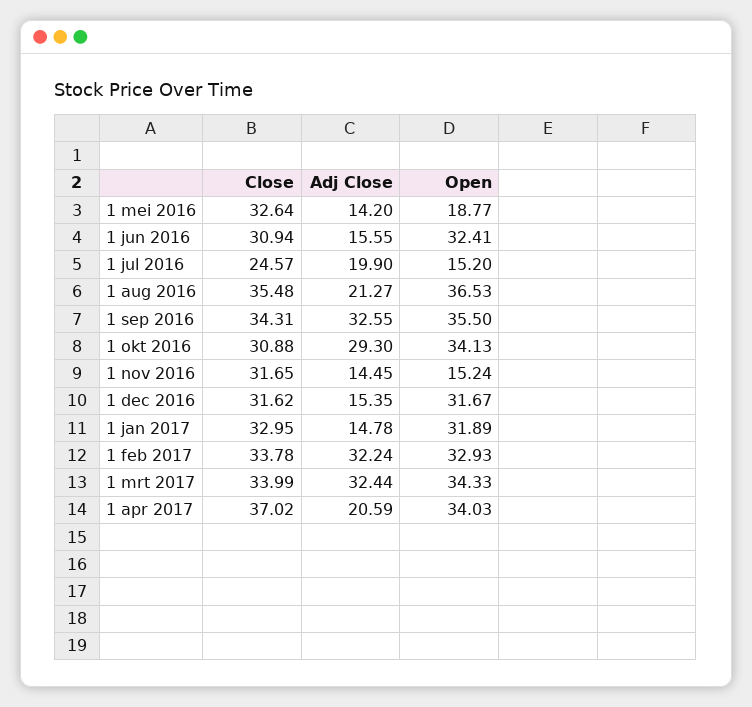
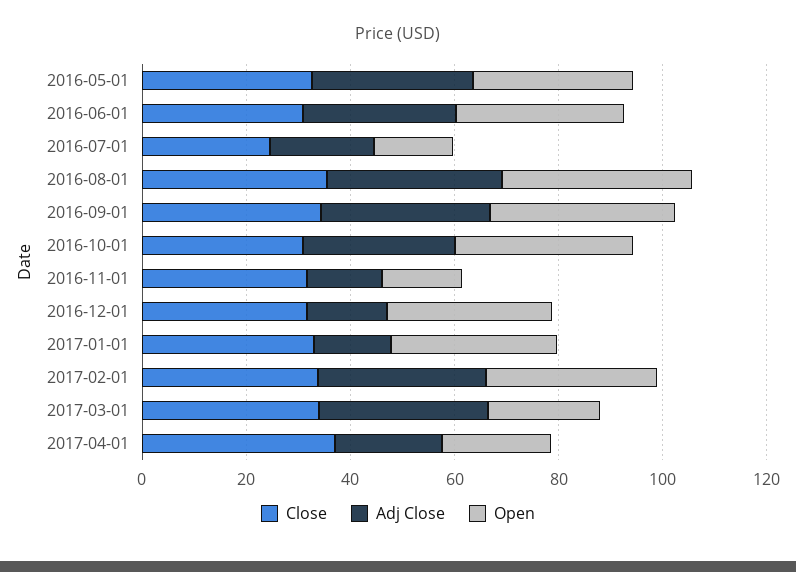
Adj Close, 1 mei 2016: 14.2 -> 30
Open, 1 mei 2016: 18.77 -> 30
Adj Close, 1 jun 2016: 15.55 -> 30
Adj Close, 1 aug 2016: 21.27 -> 35
Open, 1 mrt 2017: 34.33 -> 20
Open, 1 apr 2017: 34.03 -> 20

